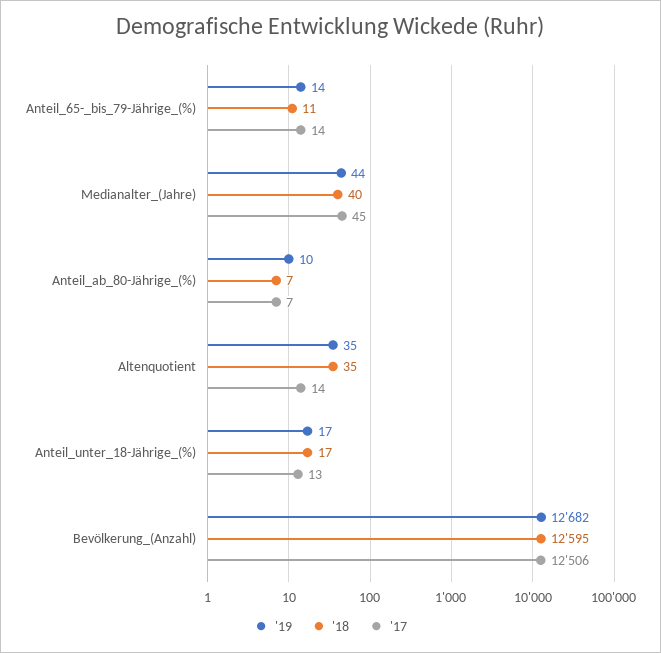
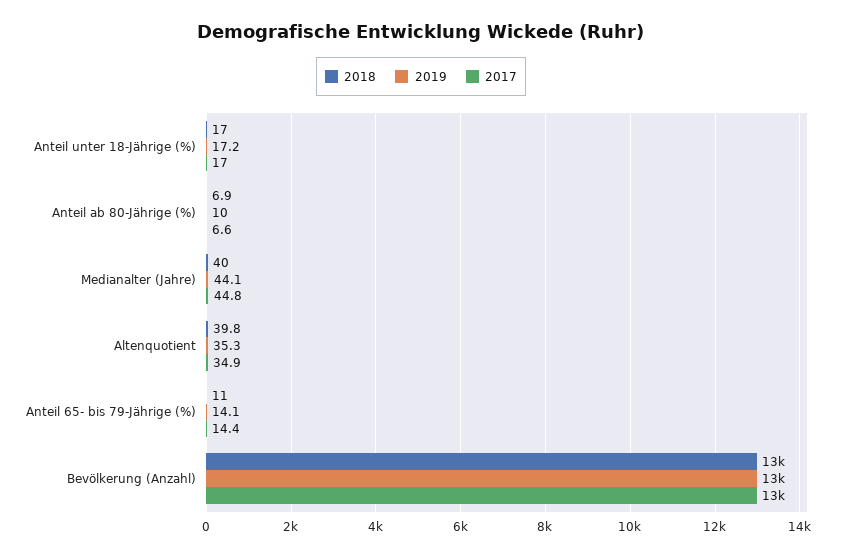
'18, Altenquotient: 35 -> 39.8
'17, Altenquotient: 14 -> 34.9
'17, Anteil_unter_18-Jährige_(%): 13 -> 17

